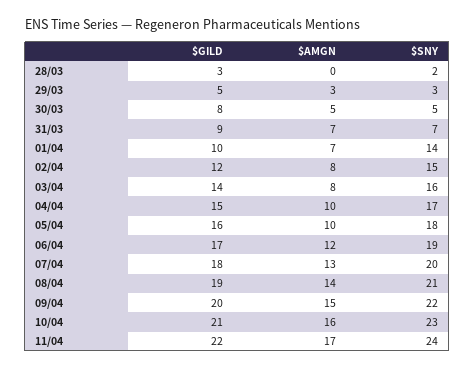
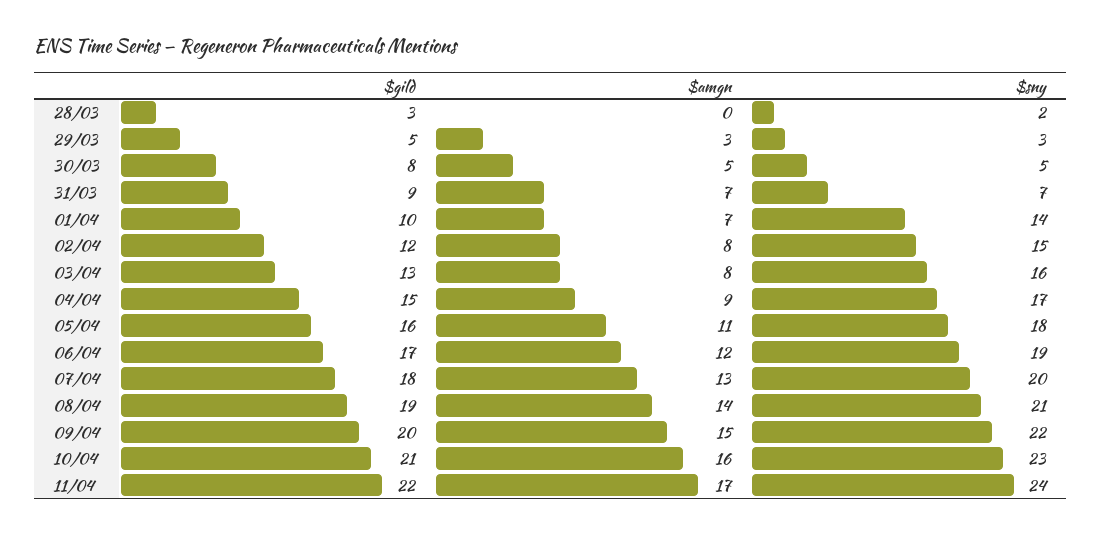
$GILD, 03/04: 14 -> 13
$AMGN, 04/04: 10 -> 9
$AMGN, 05/04: 10 -> 11

